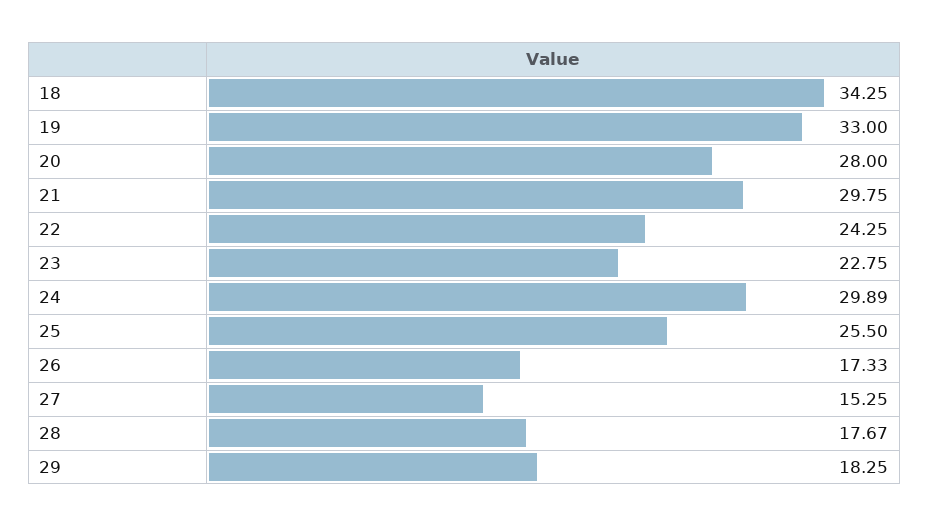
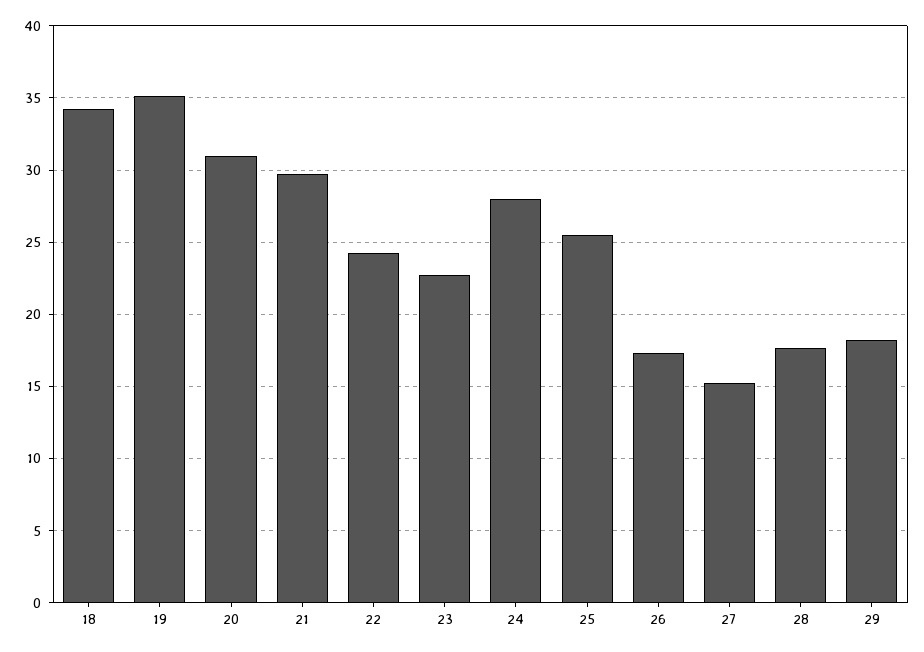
19: 33 -> 35
20: 28 -> 31
24: 29.89 -> 28

